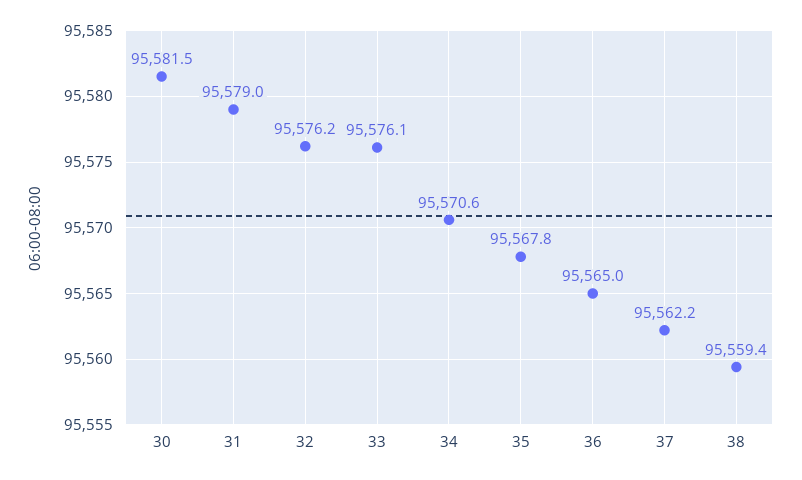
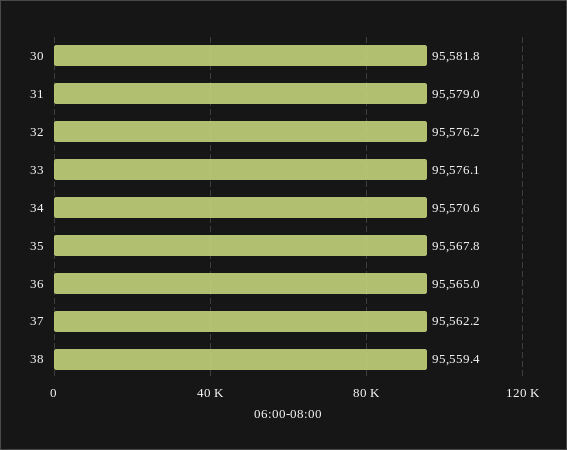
30: 95581.5 -> 95581.8

